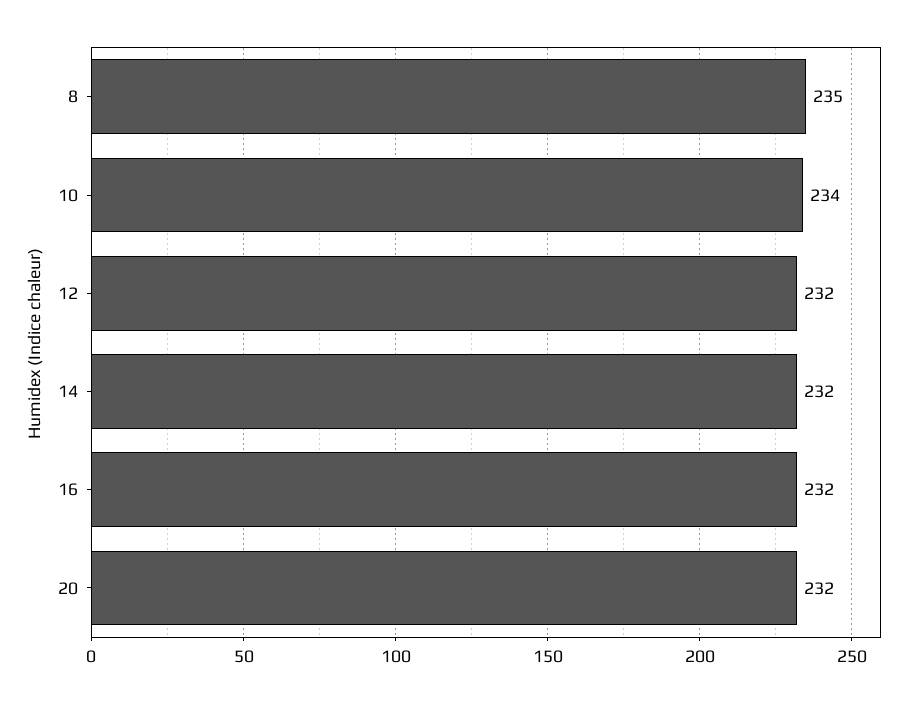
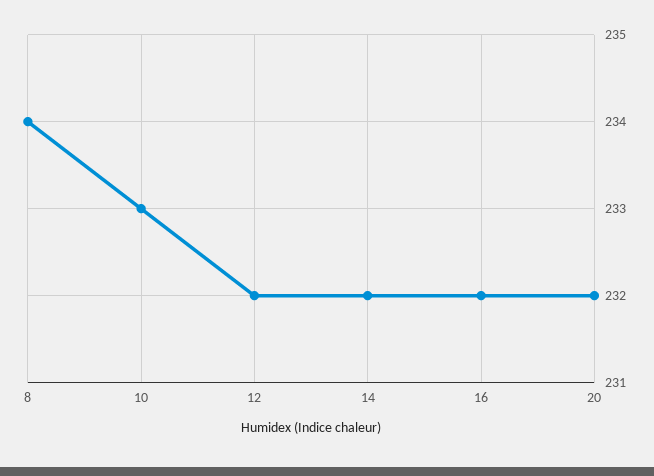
8: 235 -> 234
10: 234 -> 233

